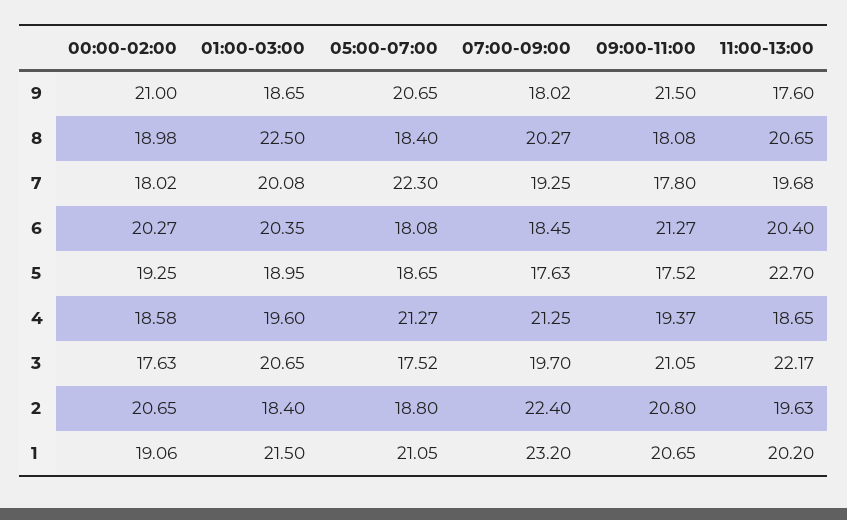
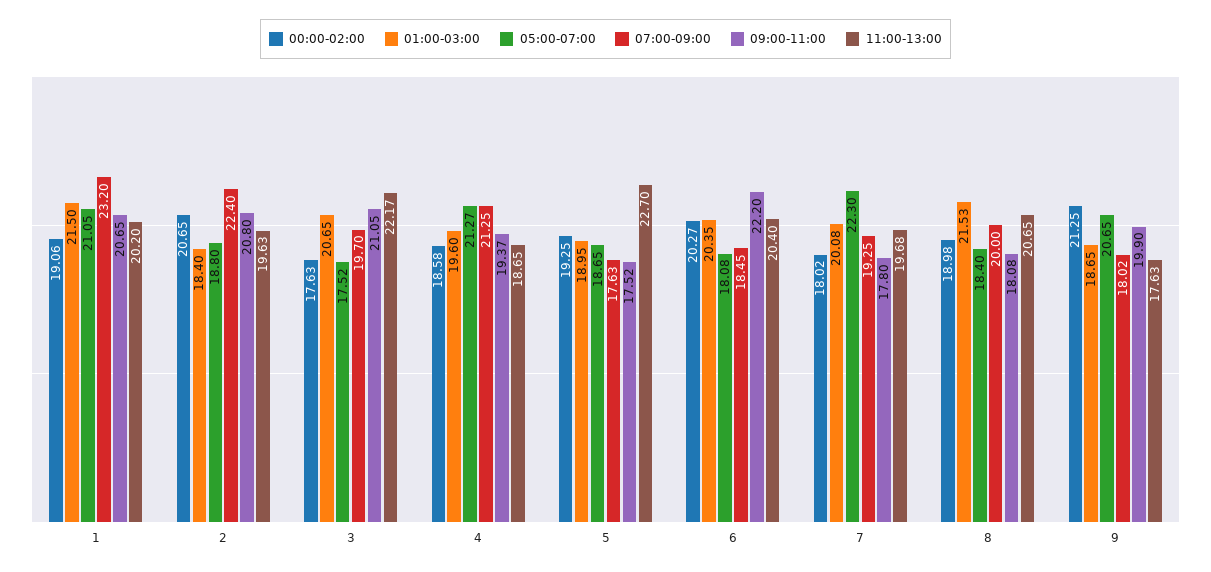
00:00-02:00, 9: 21 -> 21.25
09:00-11:00, 9: 21.5 -> 19.9
11:00-13:00, 9: 17.6 -> 17.63
01:00-03:00, 8: 22.5 -> 21.53
07:00-09:00, 8: 20.27 -> 20
09:00-11:00, 6: 21.27 -> 22.2

